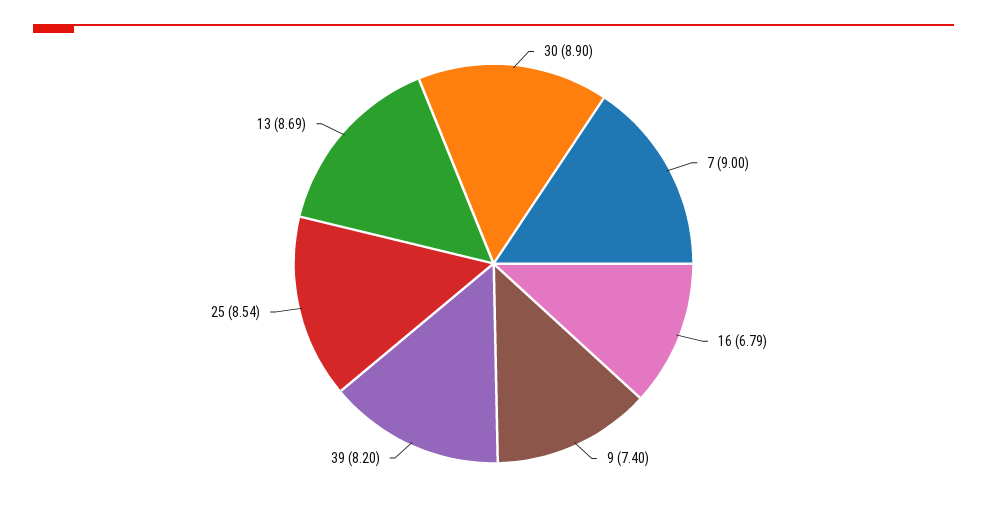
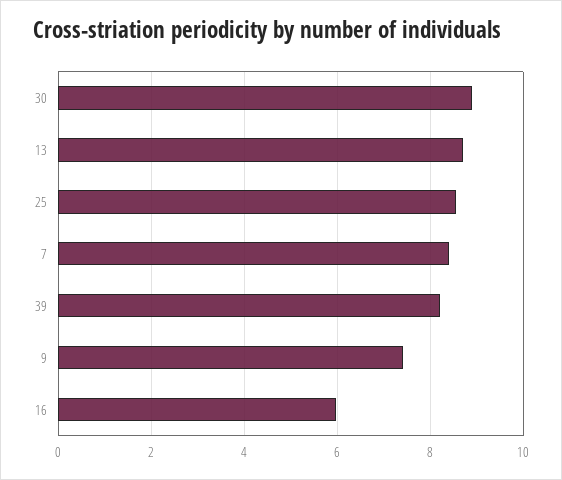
7: 9 -> 8.4
16: 6.79 -> 6

